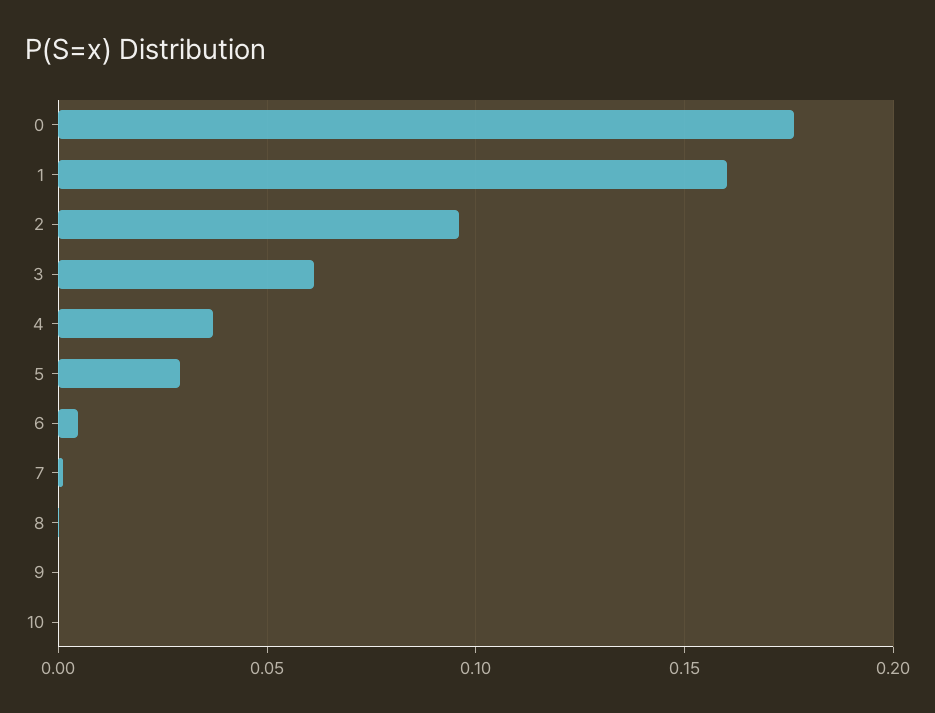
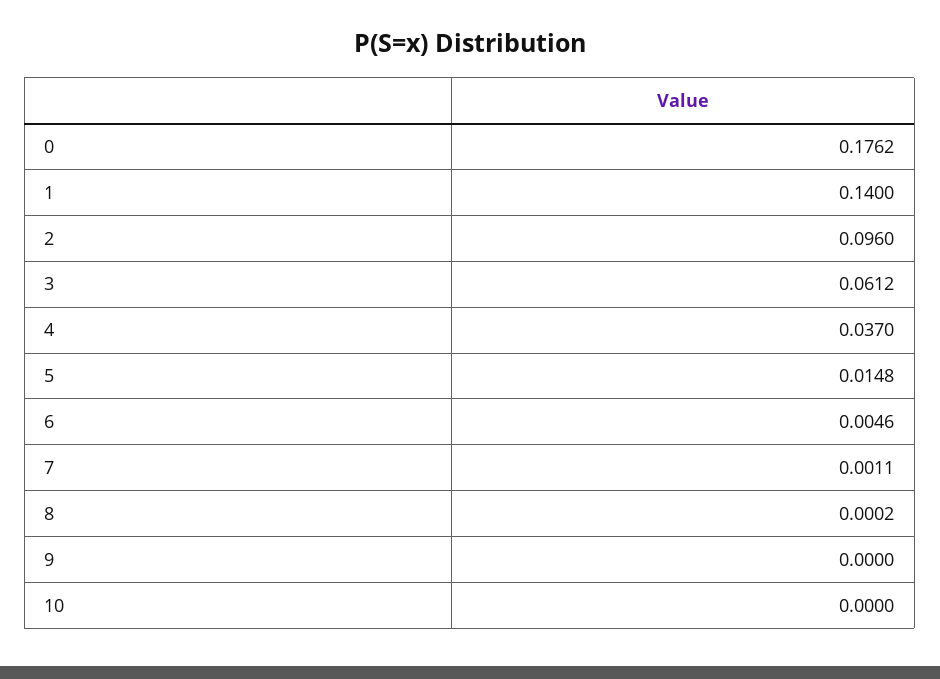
1: 0.16 -> 0.14
5: 0.03 -> 0.0148

